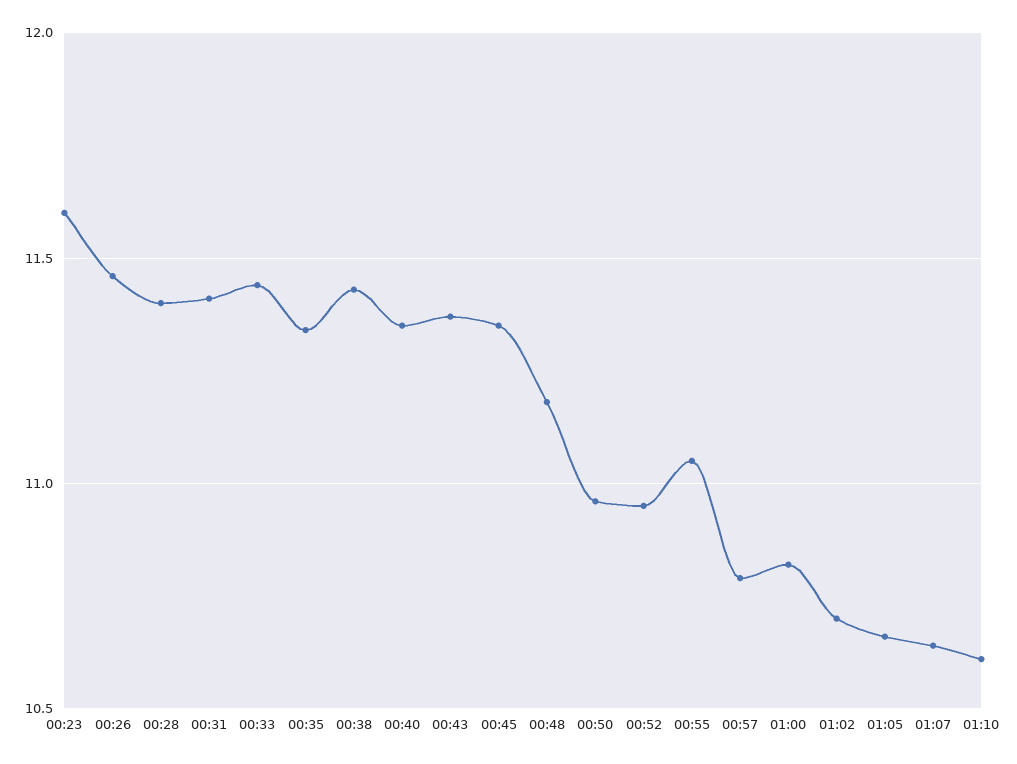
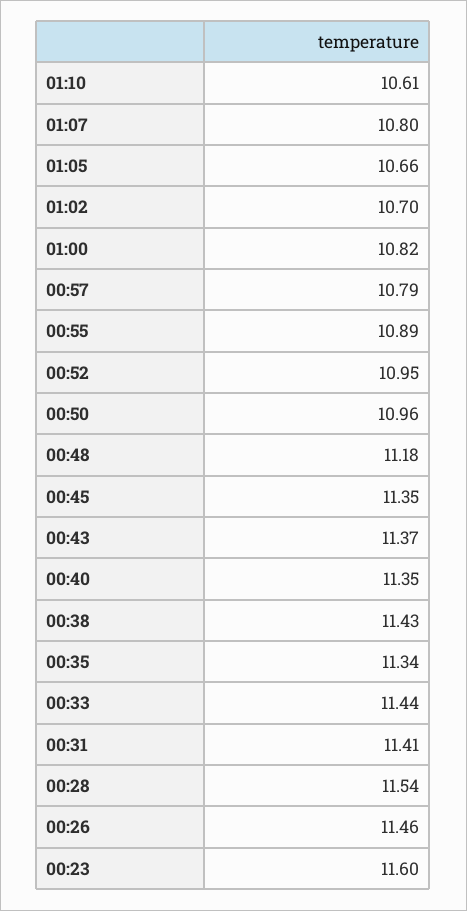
00:28: 11.4 -> 11.54
00:55: 11.05 -> 10.89
01:07: 10.65 -> 10.8

